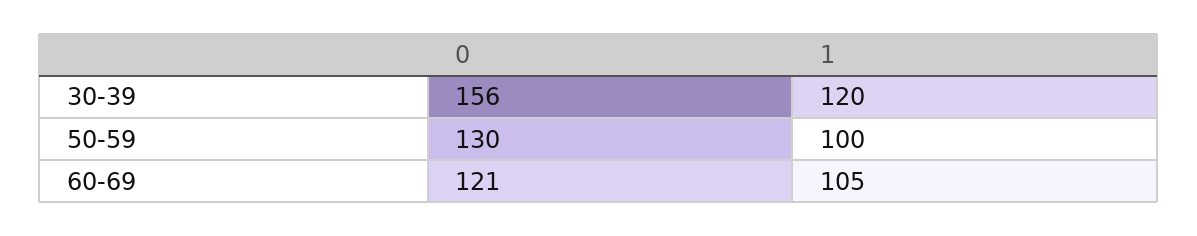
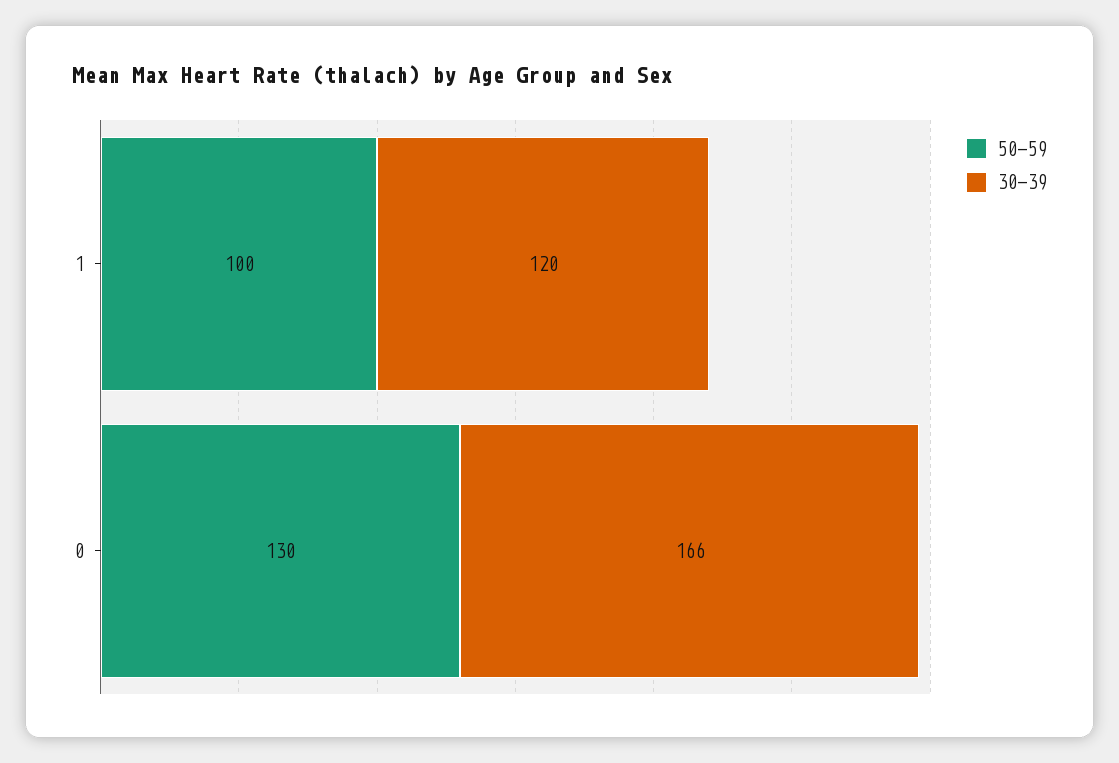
30-39, 0: 156 -> 166
60-69, 0: 121 -> none
60-69, 1: 105 -> none

